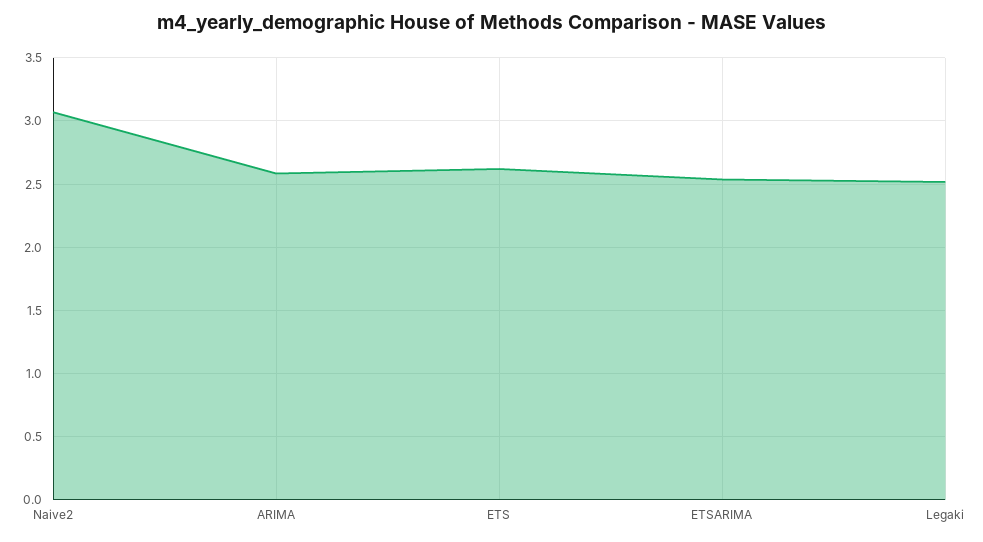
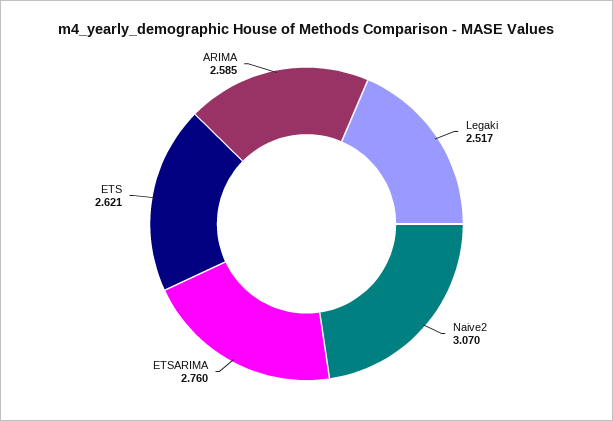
ETSARIMA: 2.55 -> 2.76

